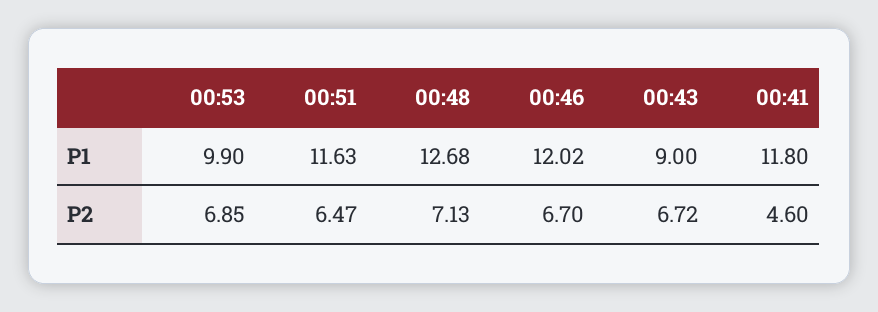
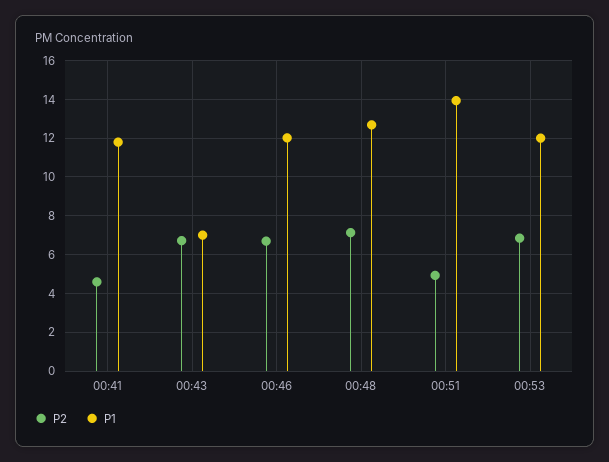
P1, 00:53: 9.9 -> 12
P1, 00:51: 11.63 -> 14
P1, 00:43: 9 -> 7
P2, 00:51: 6.47 -> 5

